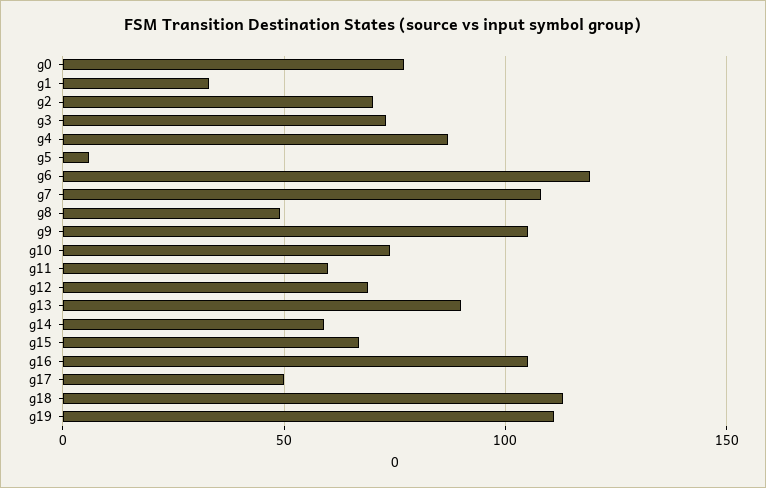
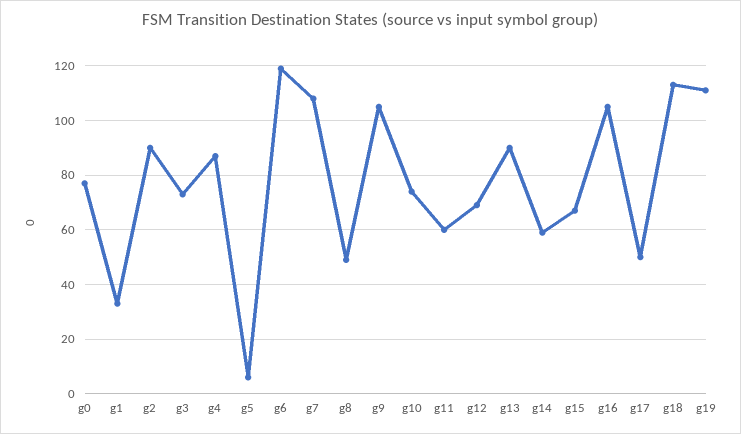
g2: 70 -> 90

